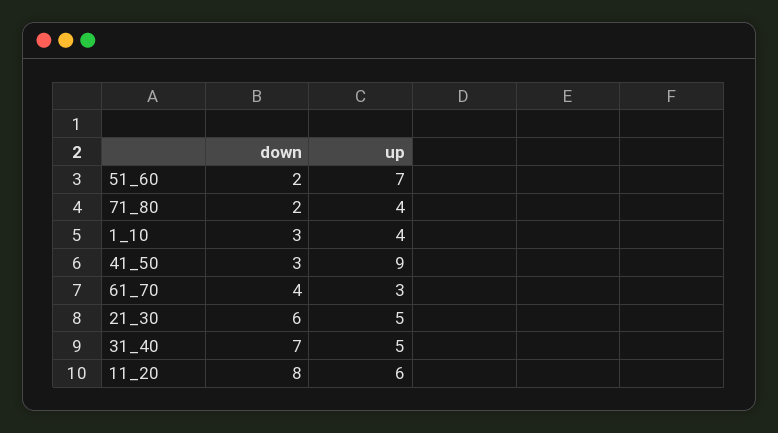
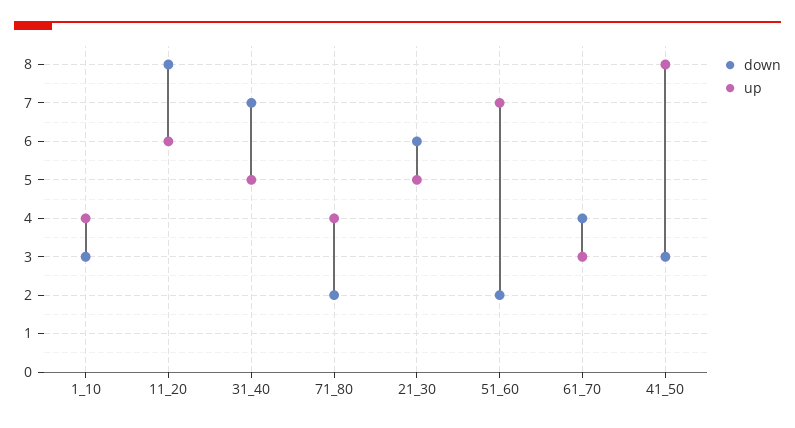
up, 41_50: 9 -> 8

